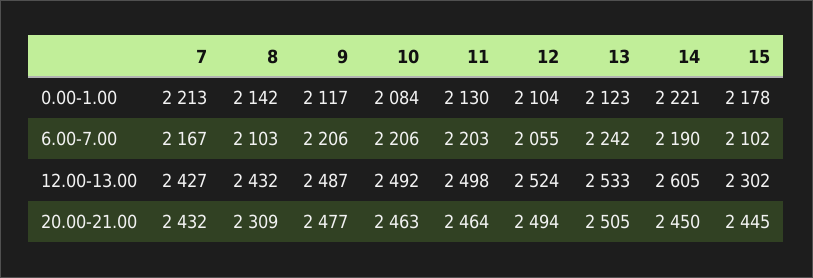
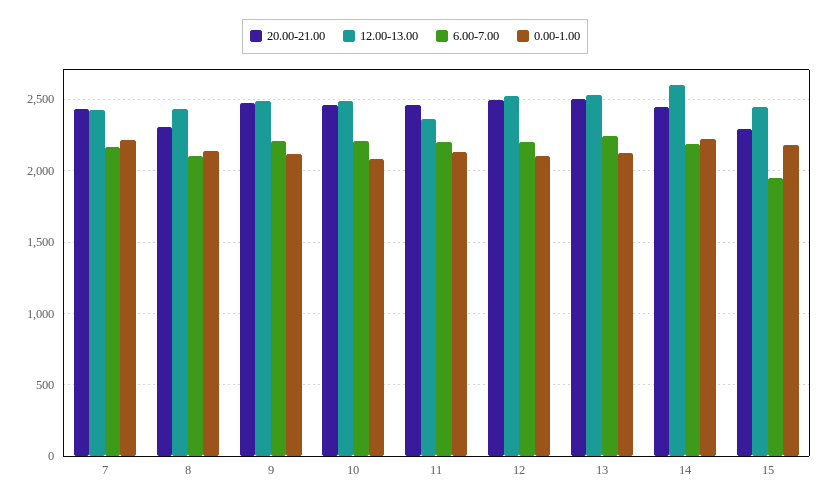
6.00-7.00, 12: 2055 -> 2200
6.00-7.00, 15: 2102 -> 1950
12.00-13.00, 11: 2498 -> 2350
12.00-13.00, 15: 2302 -> 2450
20.00-21.00, 15: 2445 -> 2300

